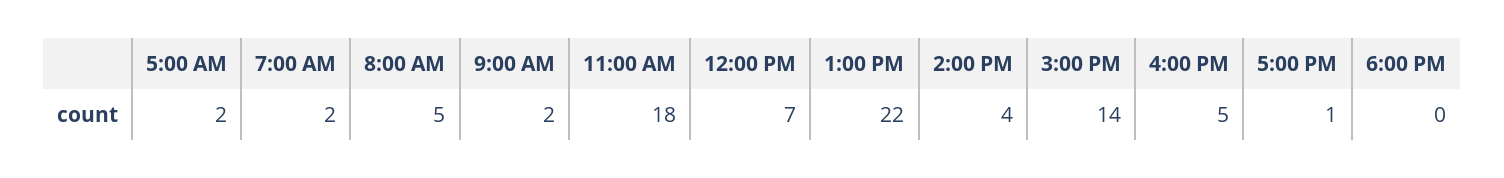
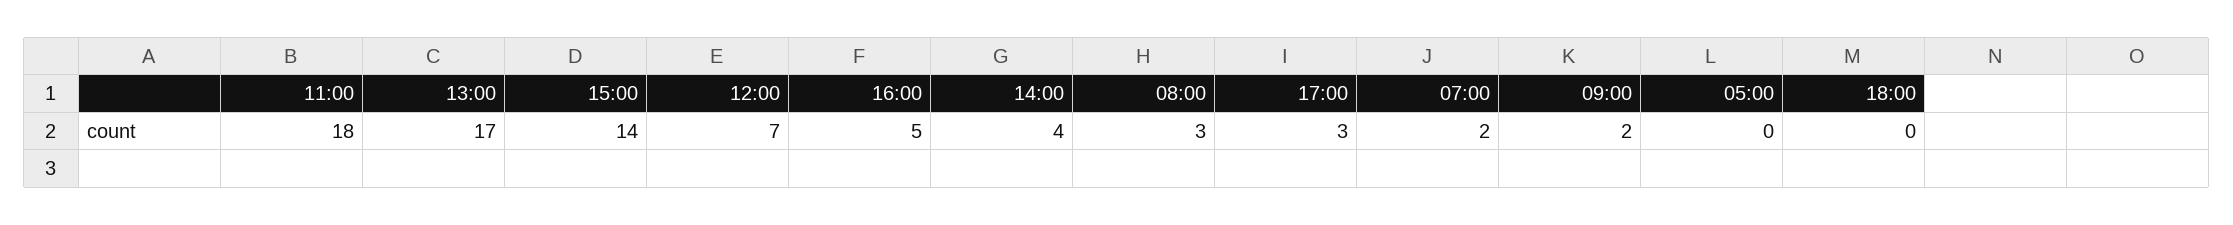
5:00 AM: 2 -> 0
8:00 AM: 5 -> 3
1:00 PM: 22 -> 17
5:00 PM: 1 -> 3

